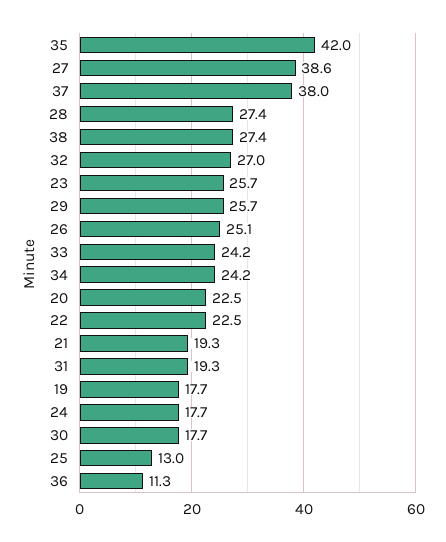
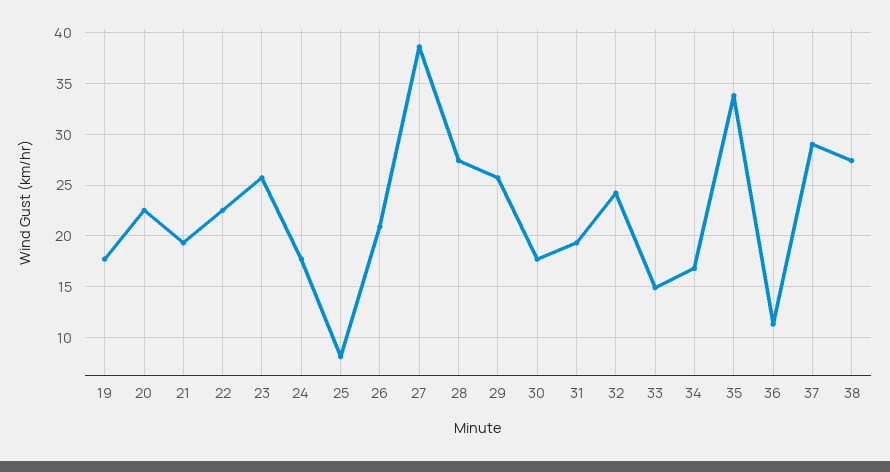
35: 42 -> 34
37: 38 -> 29
32: 27 -> 24
26: 25.1 -> 21
33: 24.2 -> 15
34: 24.2 -> 17
25: 13 -> 8

